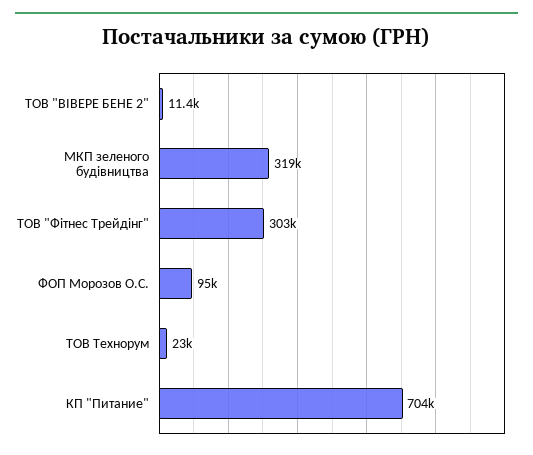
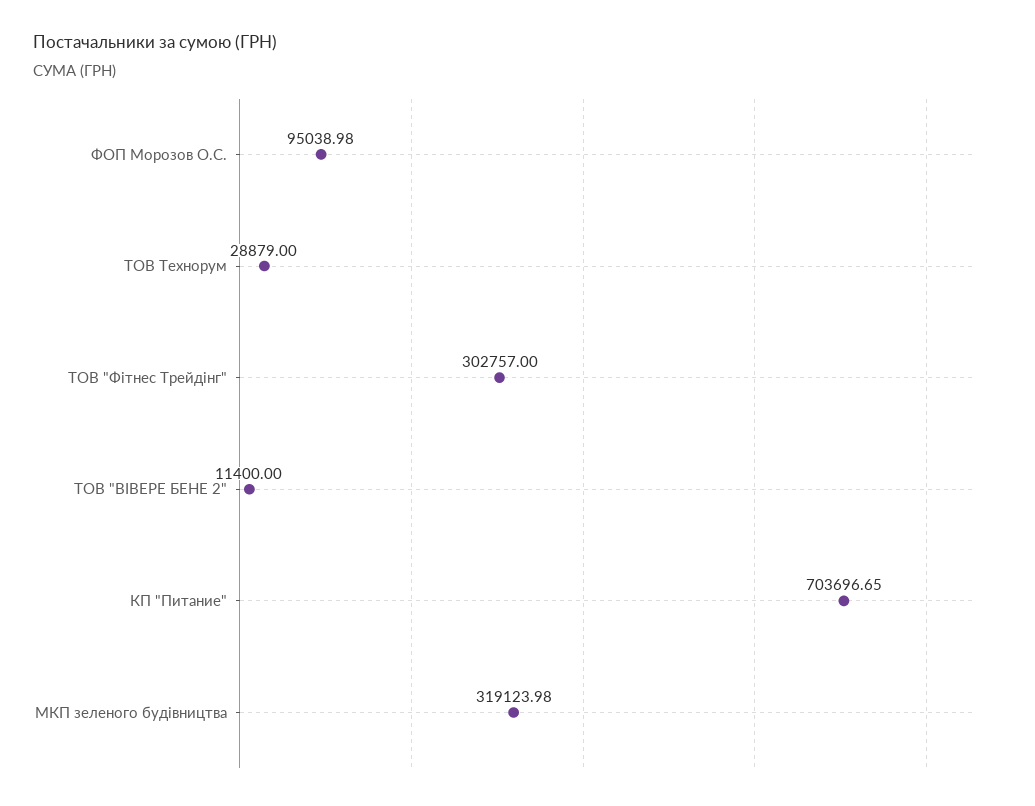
ТОВ Технорум: 23000 -> 28879

